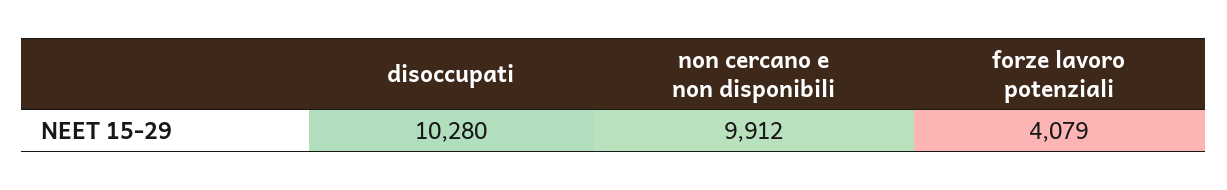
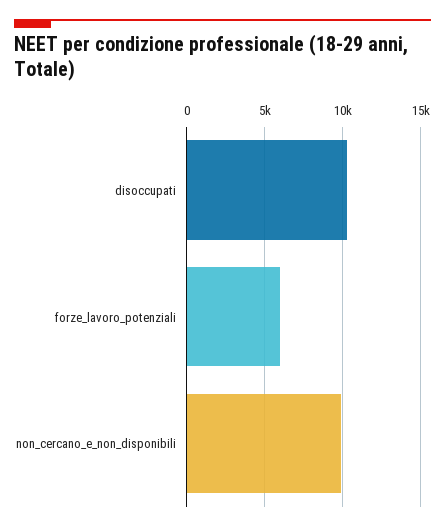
forze lavoro potenziali: 4079 -> 6000

